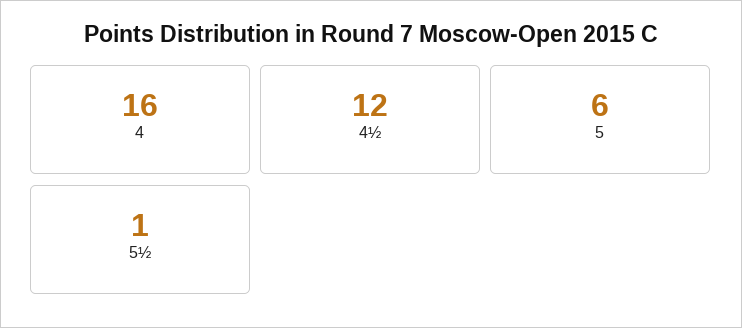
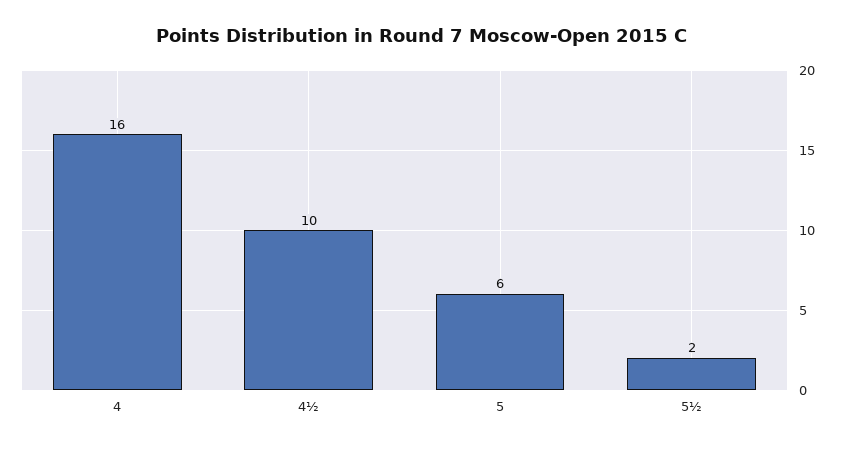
4½: 12 -> 10
5½: 1 -> 2

